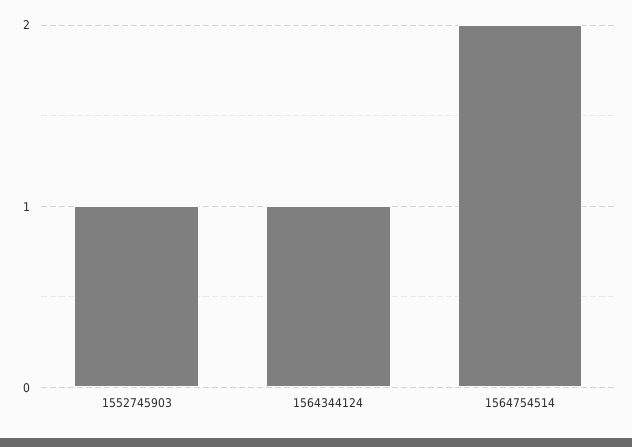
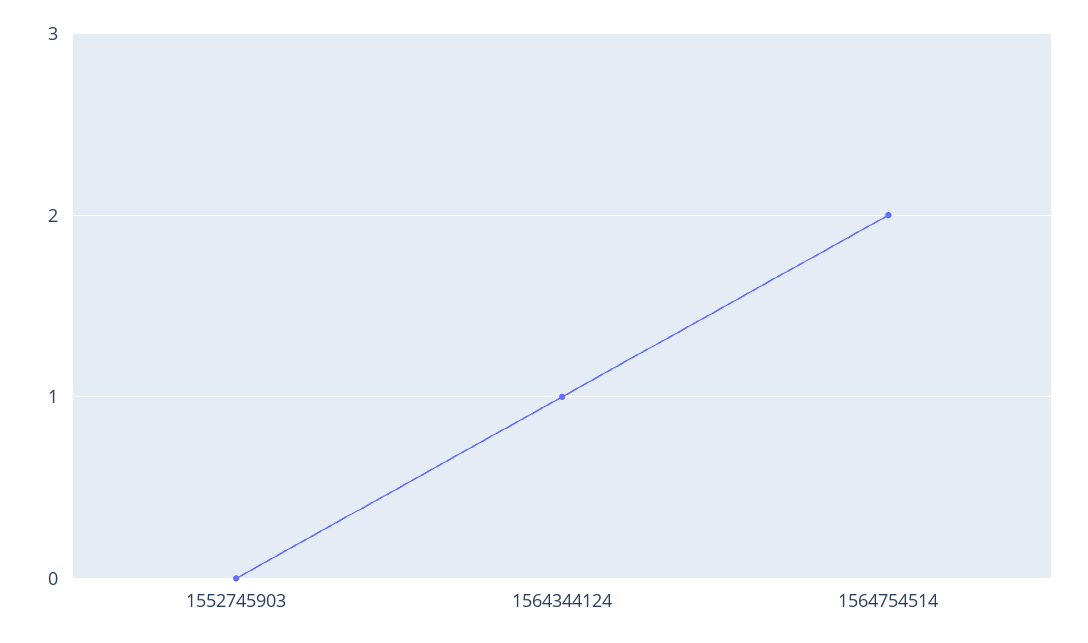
1552745903: 1 -> 0

